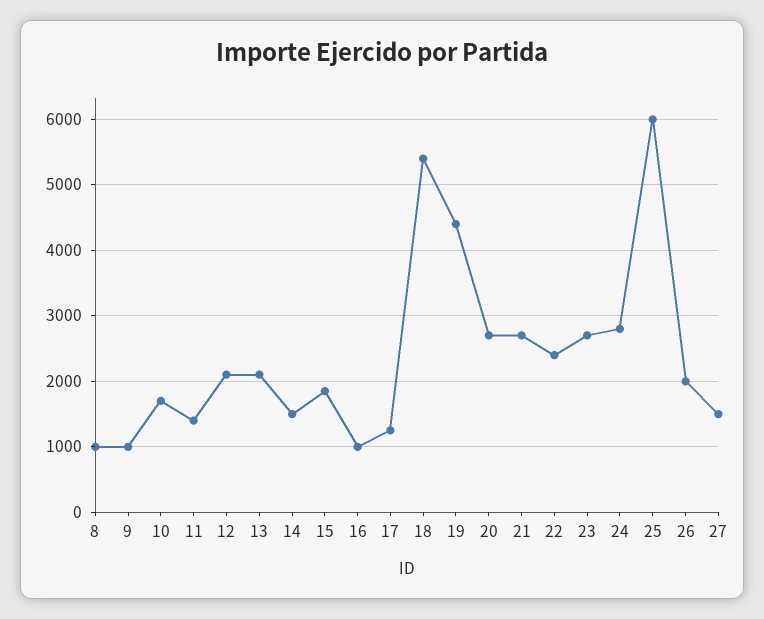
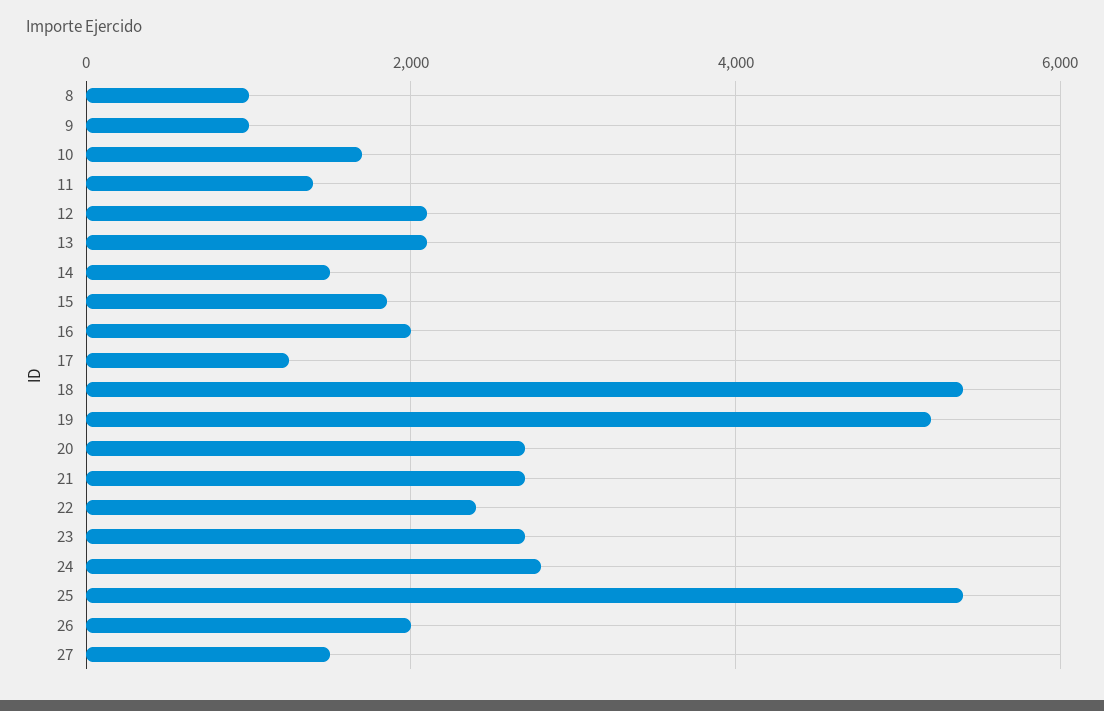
16: 1000 -> 2000
19: 4400 -> 5200
25: 6000 -> 5400

